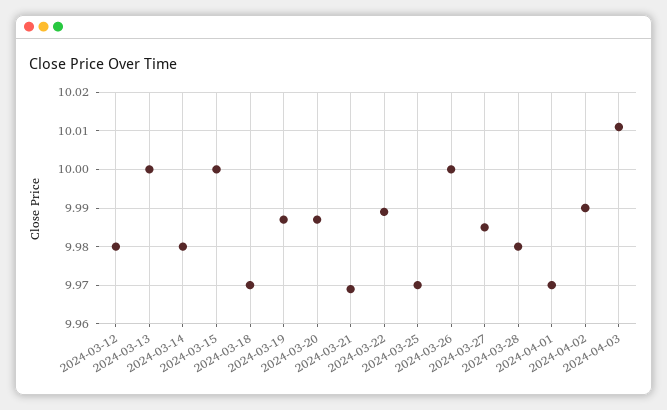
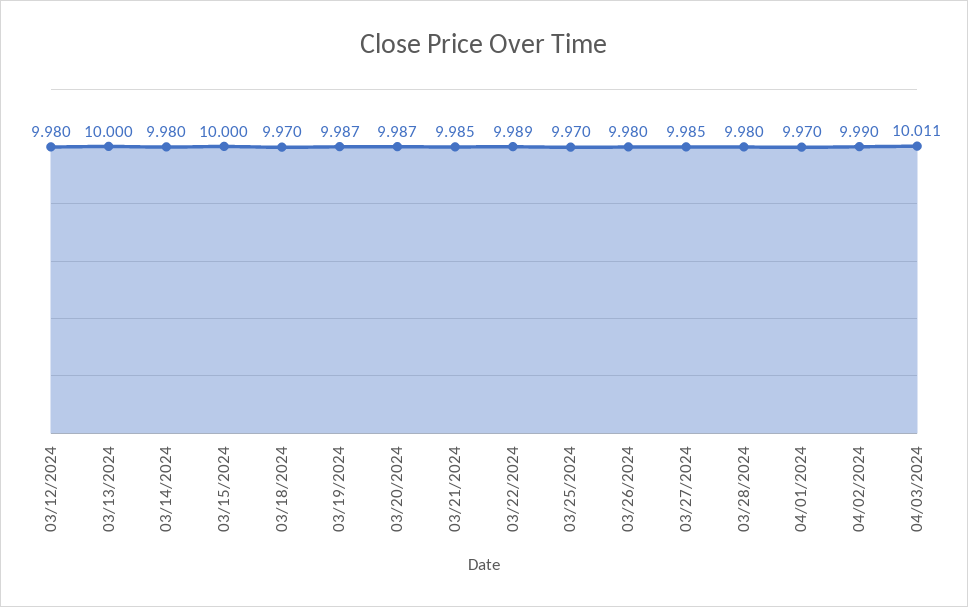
2024-03-21: 9.97 -> 9.985
2024-03-26: 10 -> 9.98

